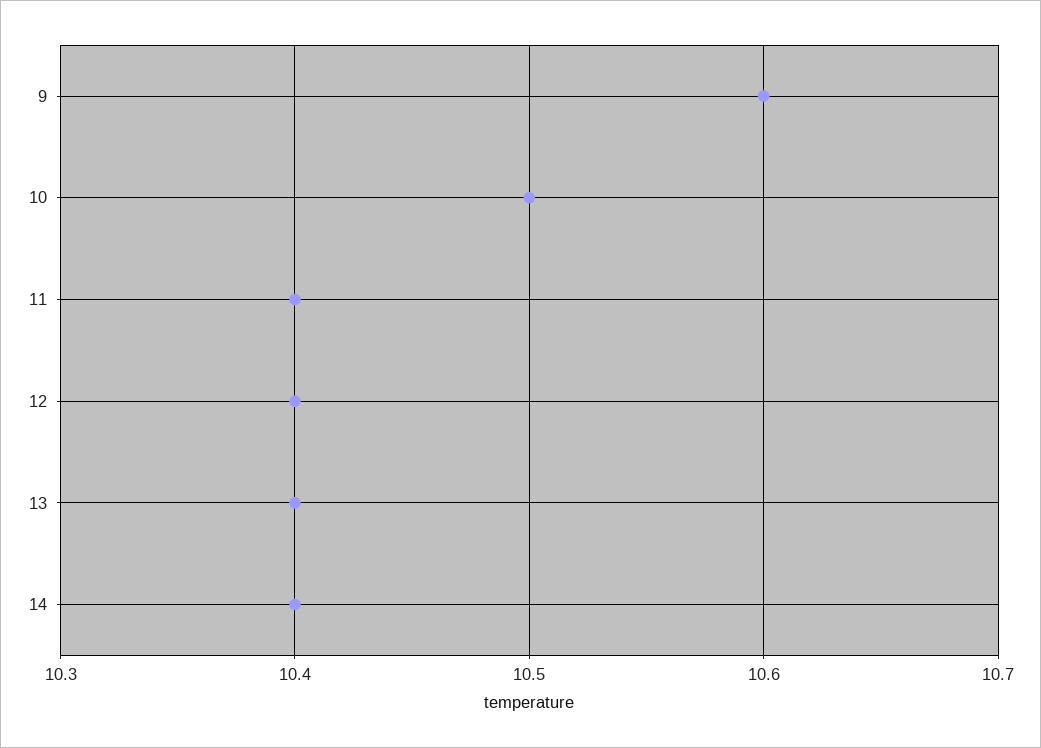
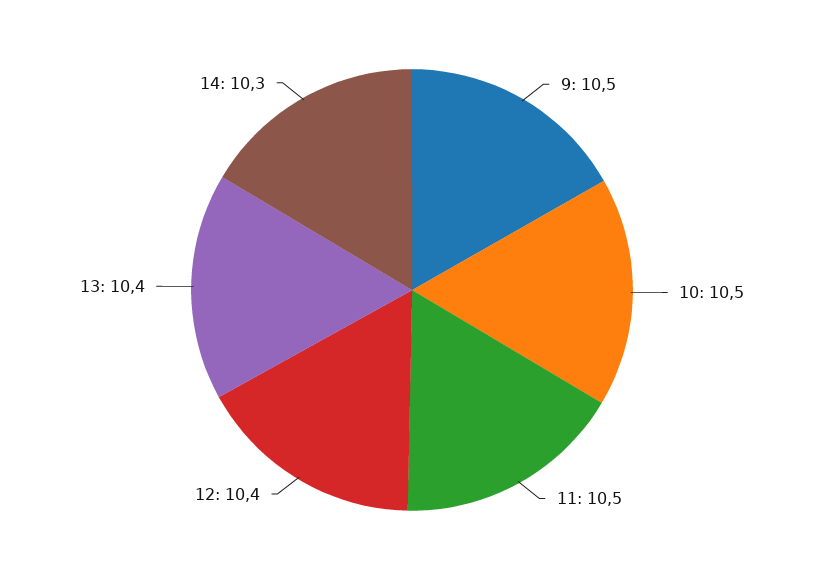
9: 10.6 -> 10.5
11: 10.4 -> 10.5
14: 10.4 -> 10.3

